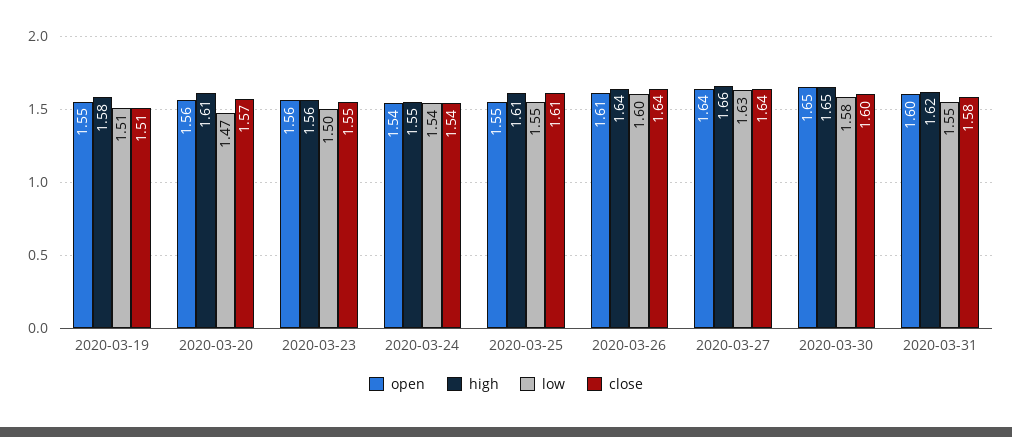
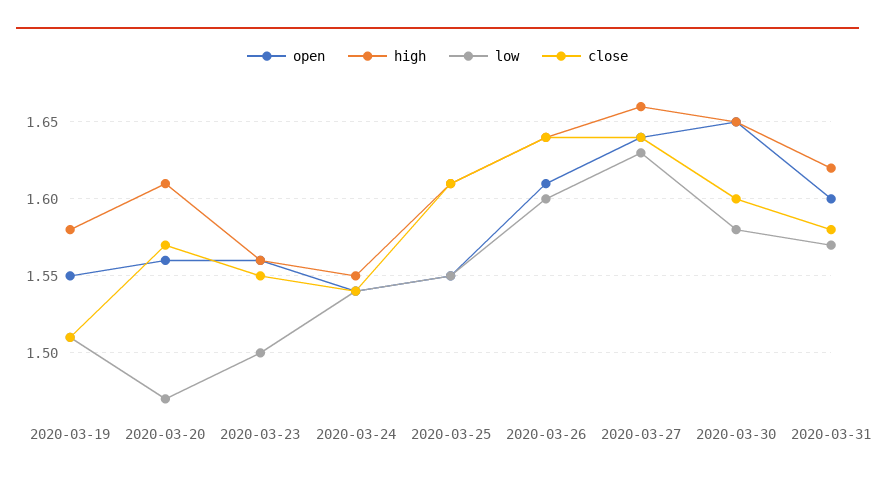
low, 2020-03-31: 1.55 -> 1.57

